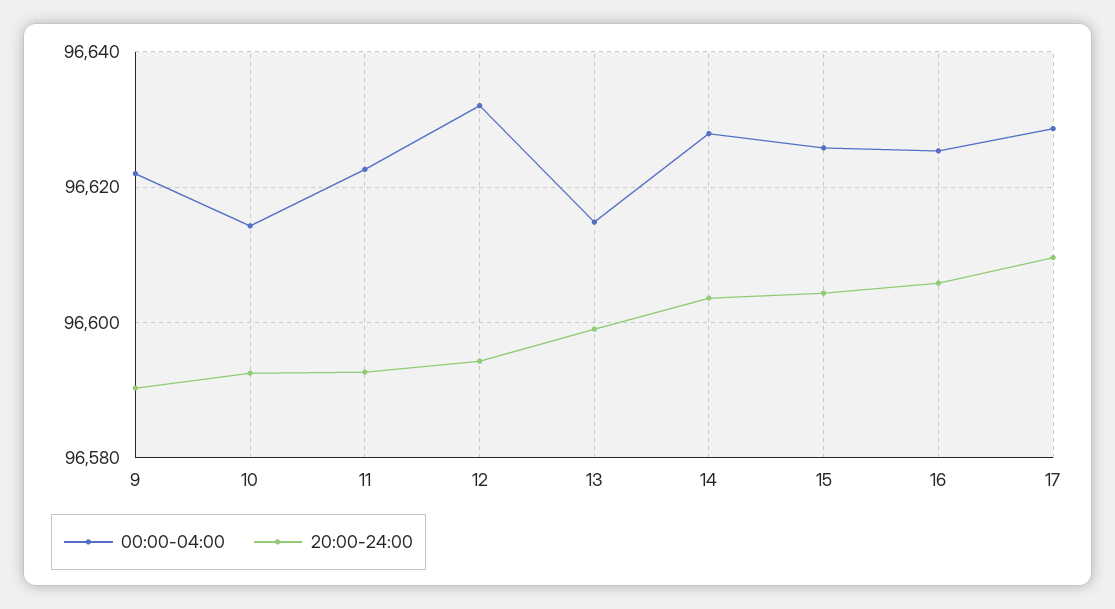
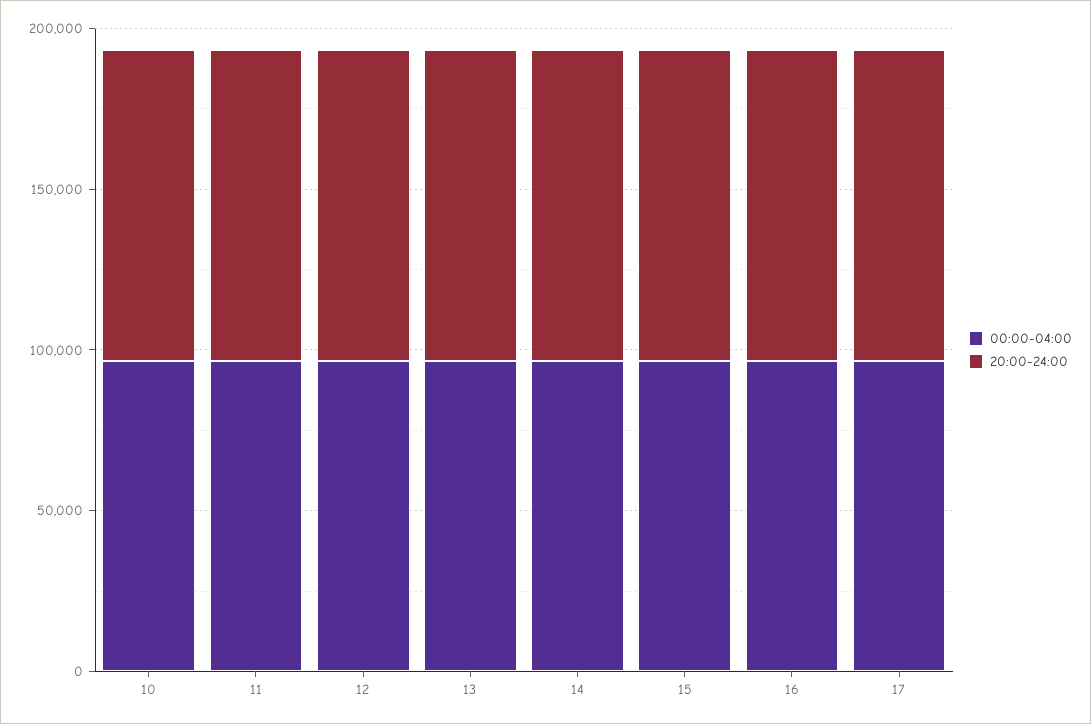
00:00-04:00, 9: 96622 -> none
20:00-24:00, 9: 96590 -> none

